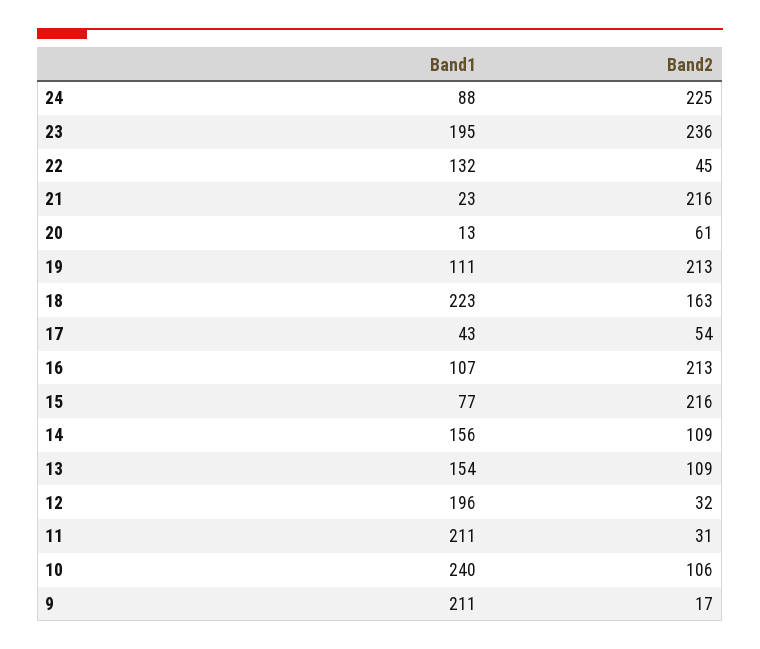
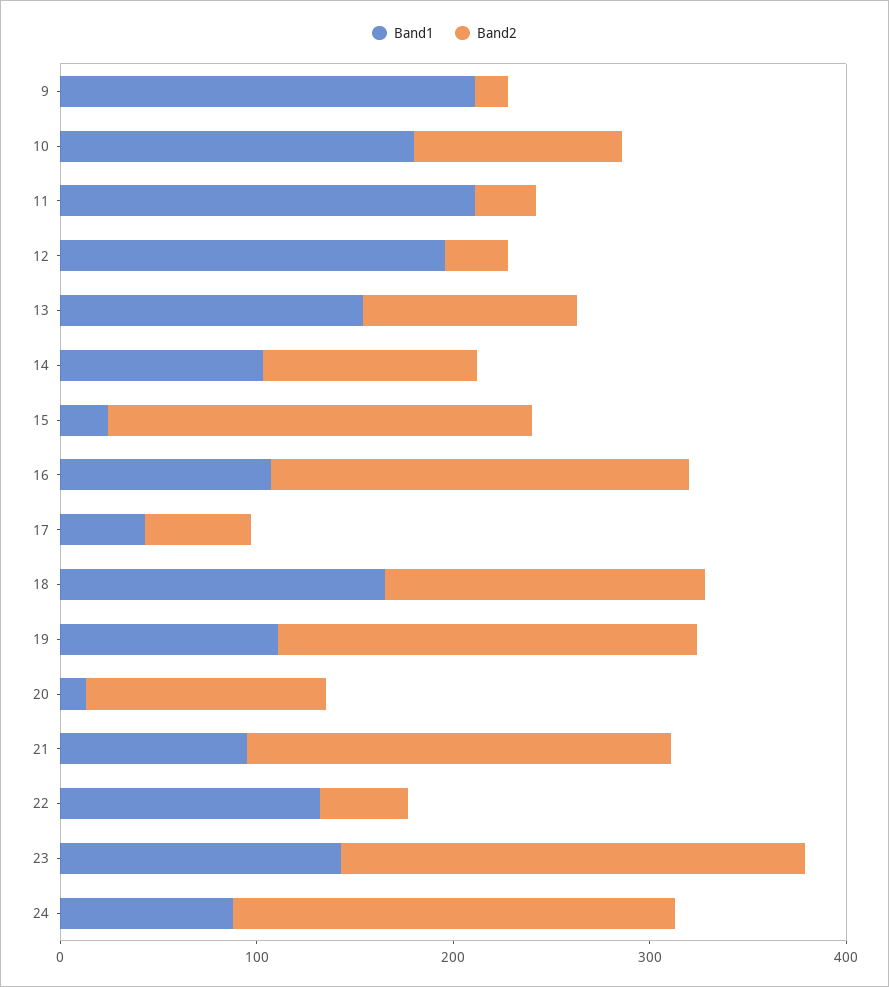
Band1, 23: 195 -> 140
Band1, 21: 23 -> 100
Band2, 20: 61 -> 120
Band1, 18: 223 -> 160
Band1, 15: 77 -> 20
Band1, 14: 156 -> 100
Band1, 10: 240 -> 180

